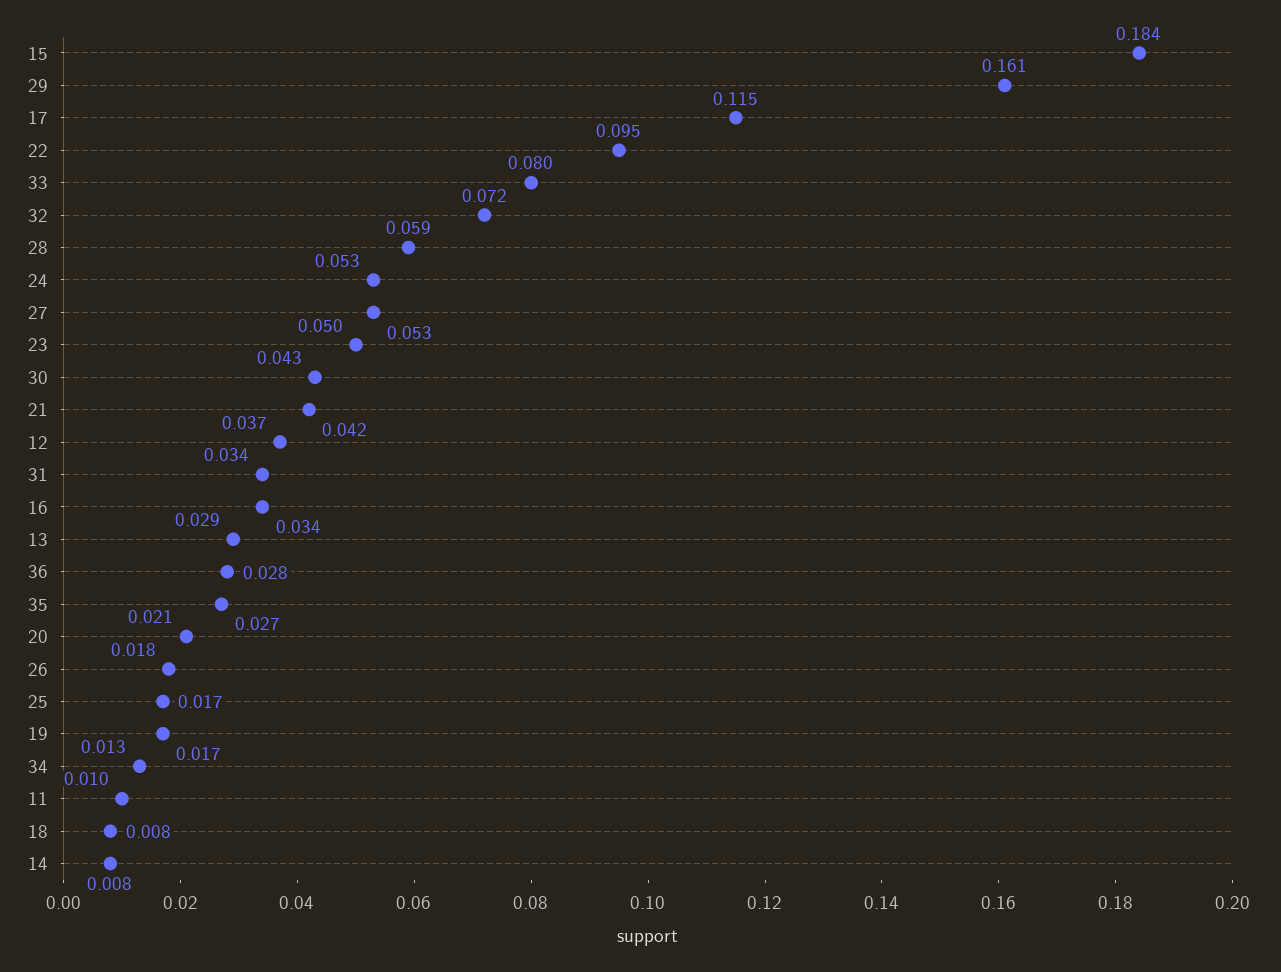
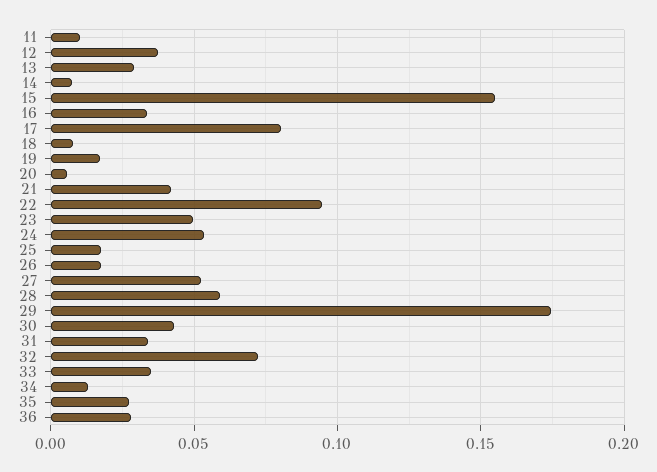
15: 0.184 -> 0.155
29: 0.161 -> 0.175
17: 0.115 -> 0.08
33: 0.08 -> 0.035
20: 0.021 -> 0.005

